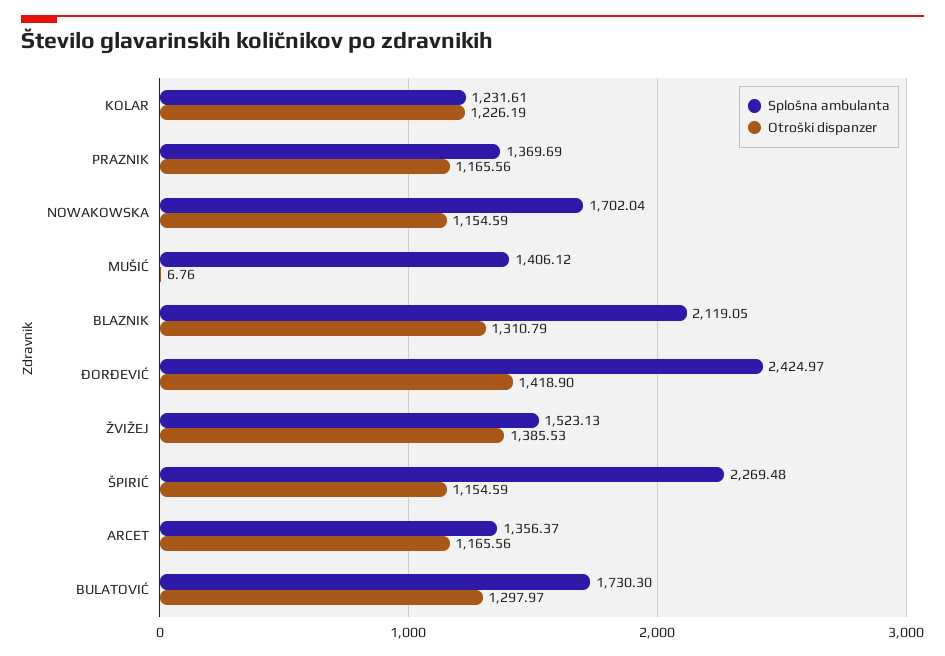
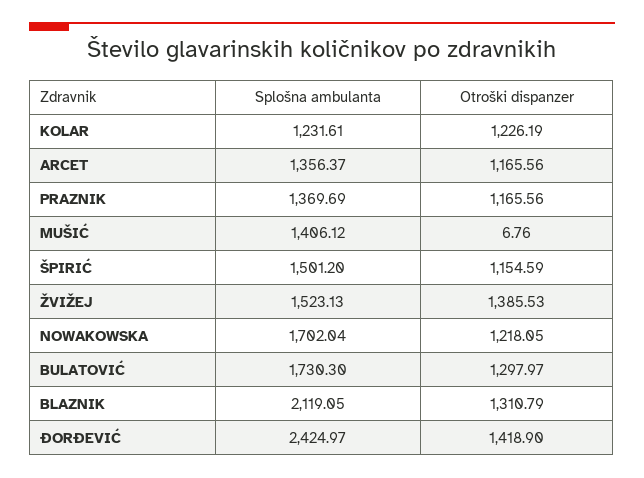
Otroški dispanzer, NOWAKOWSKA: 1154.59 -> 1218.05
Splošna ambulanta, ŠPIRIĆ: 2269.48 -> 1501.2

